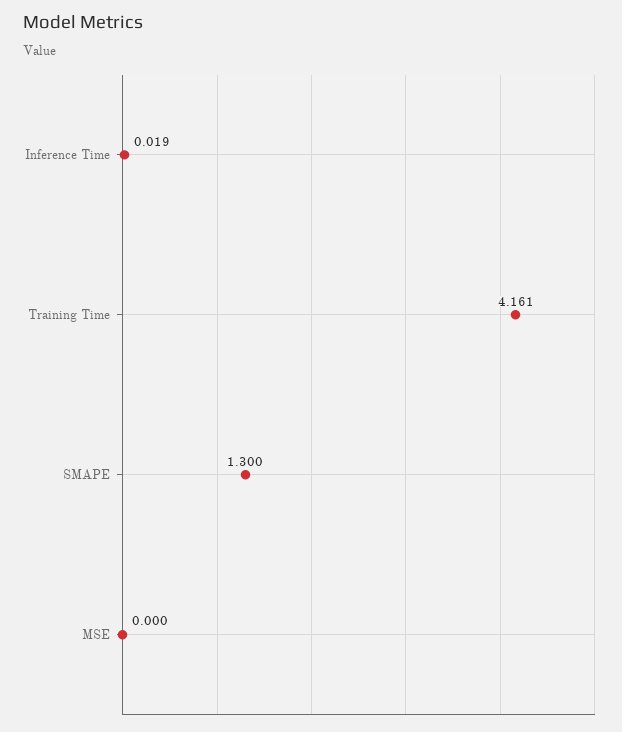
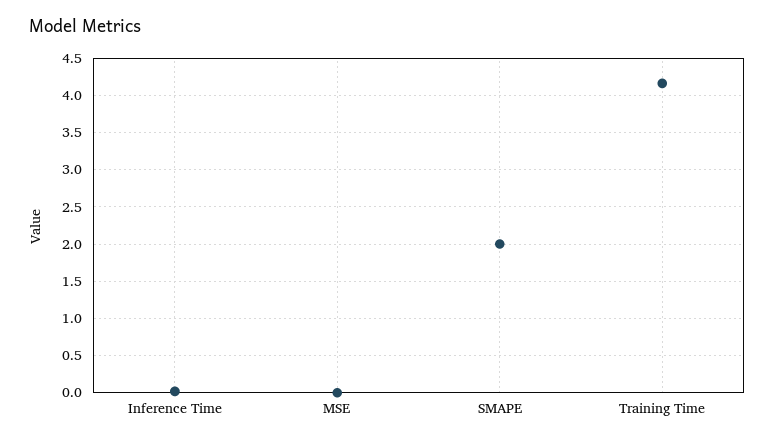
SMAPE: 1.3 -> 2

